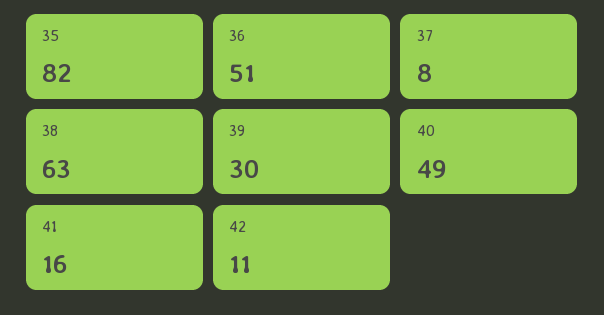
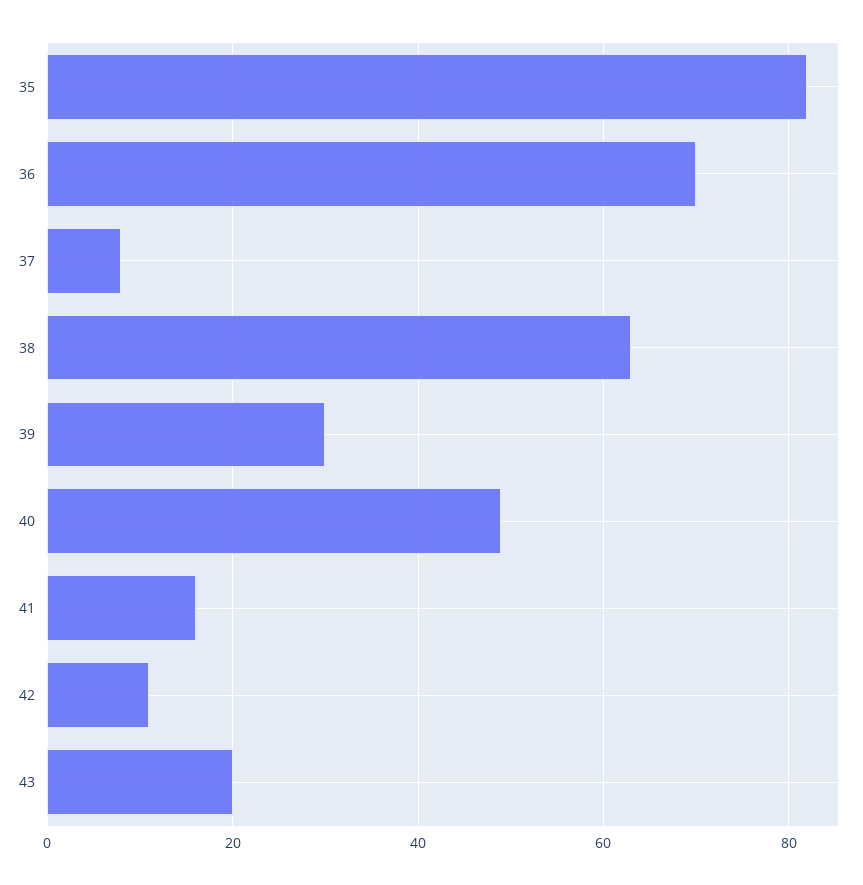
36: 51 -> 70
43: none -> 20

